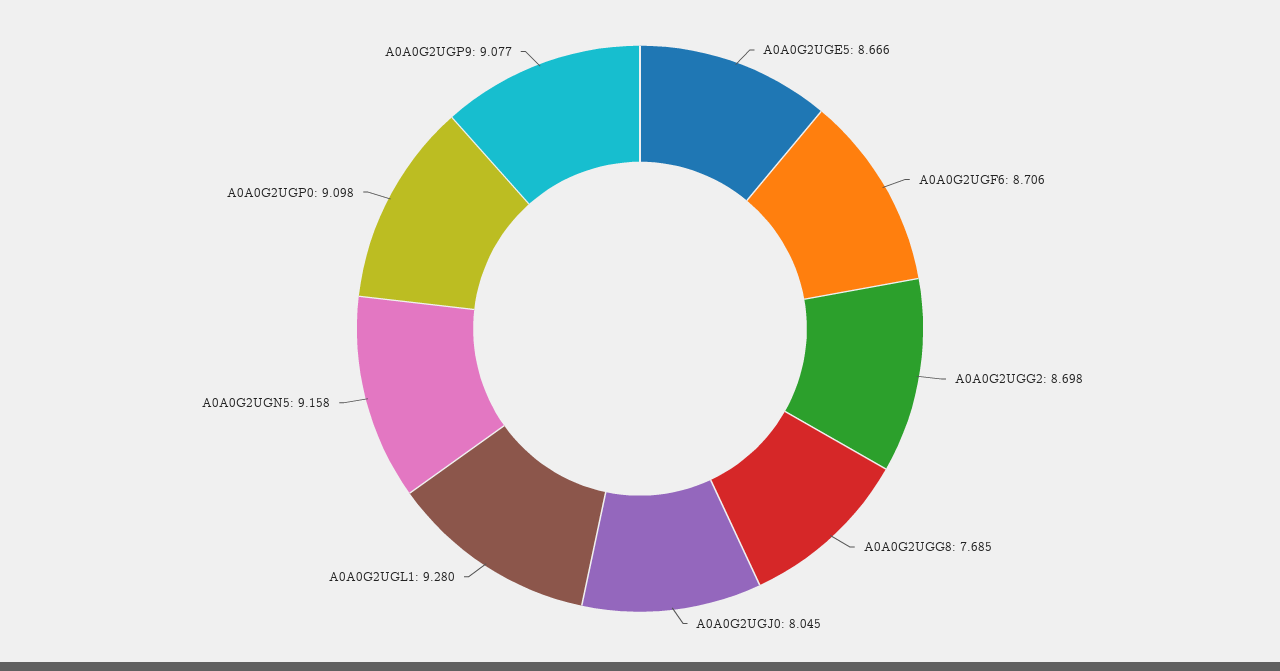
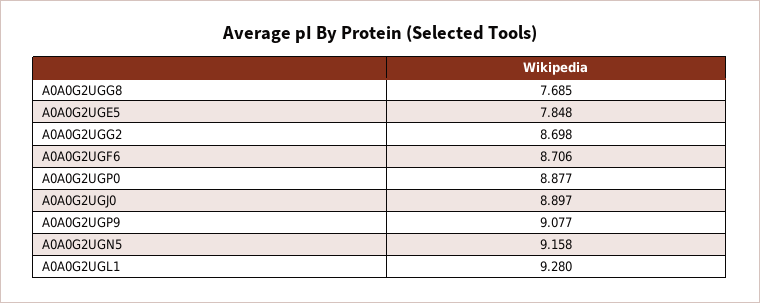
A0A0G2UGE5: 8.666 -> 7.848
A0A0G2UGJ0: 8.045 -> 8.897
A0A0G2UGP0: 9.098 -> 8.877

